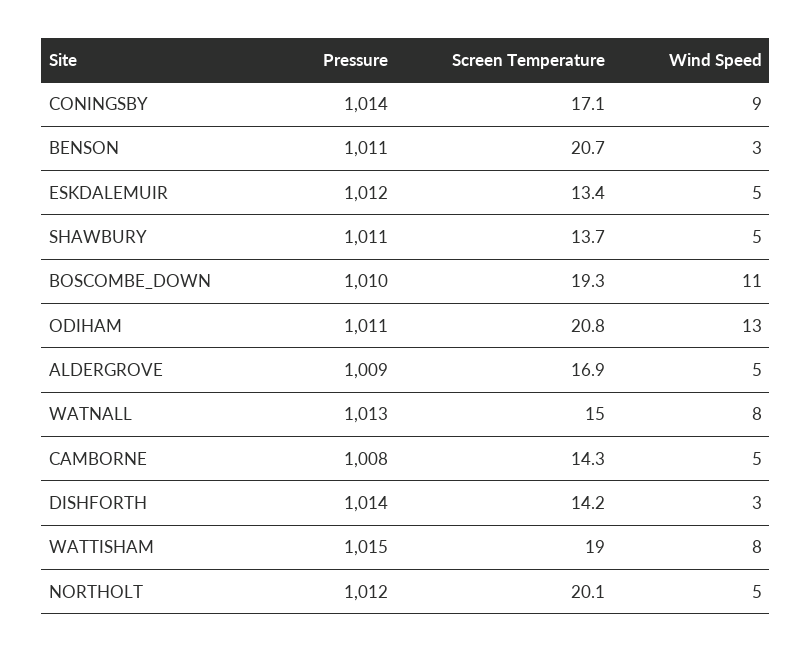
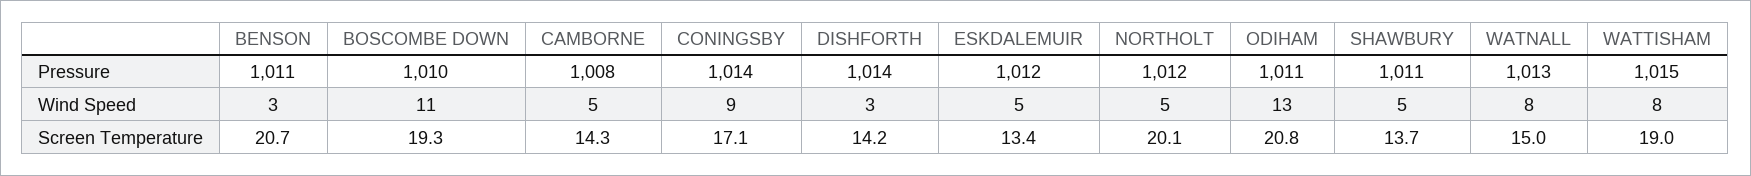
Pressure, ALDERGROVE: 1009 -> none
Screen Temperature, ALDERGROVE: 16.9 -> none
Wind Speed, ALDERGROVE: 5 -> none

